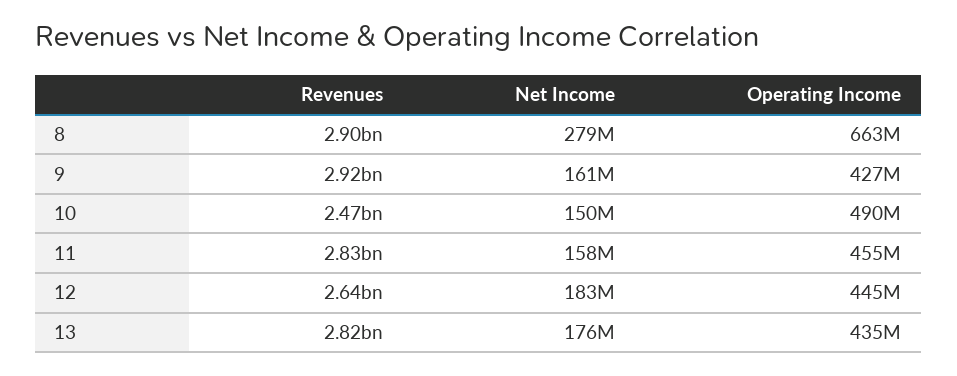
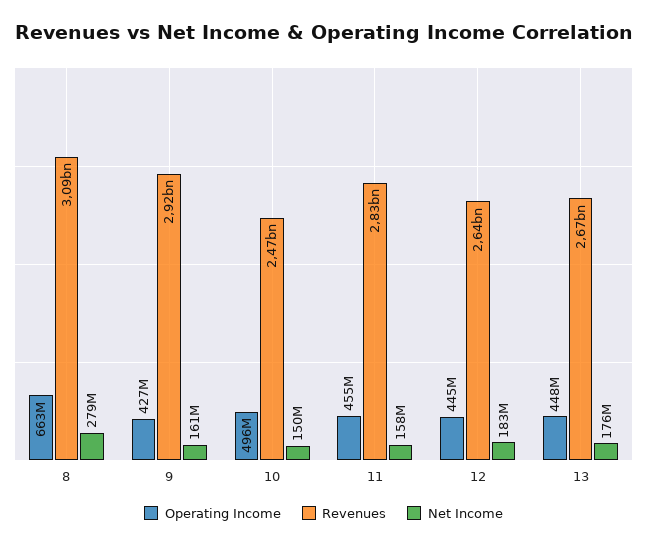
Revenues, 8: 2900000000 -> 3090000000
Operating Income, 10: 490000000 -> 496000000
Revenues, 13: 2820000000 -> 2670000000
Operating Income, 13: 435000000 -> 448000000

